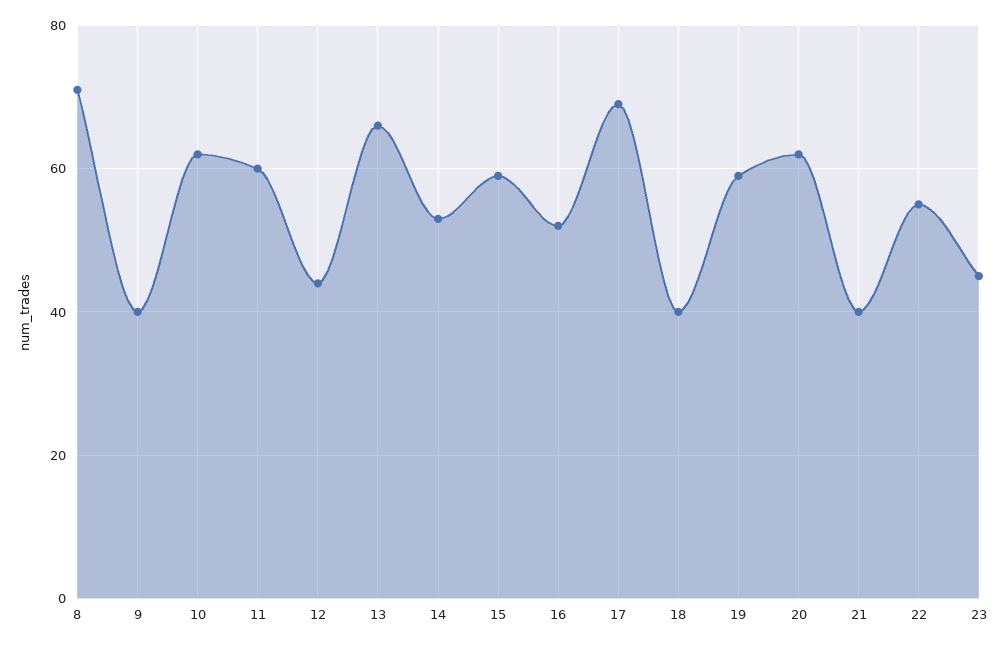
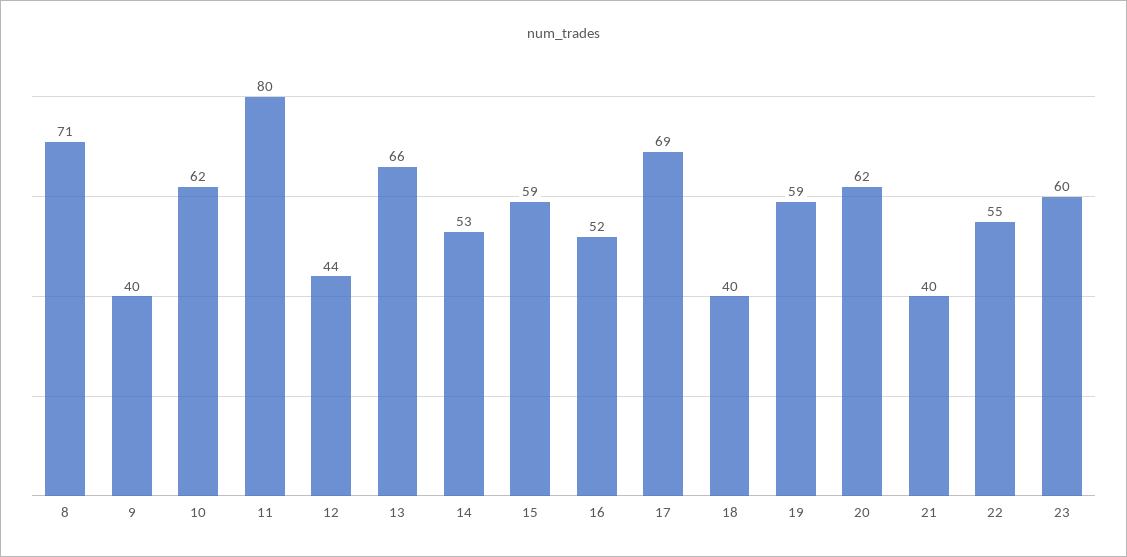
11: 60 -> 80
23: 45 -> 60

